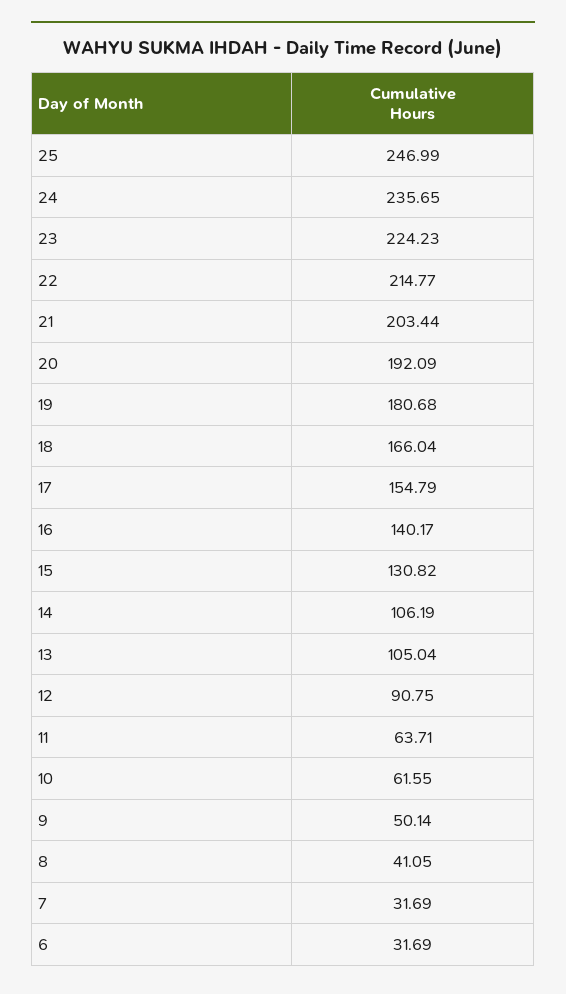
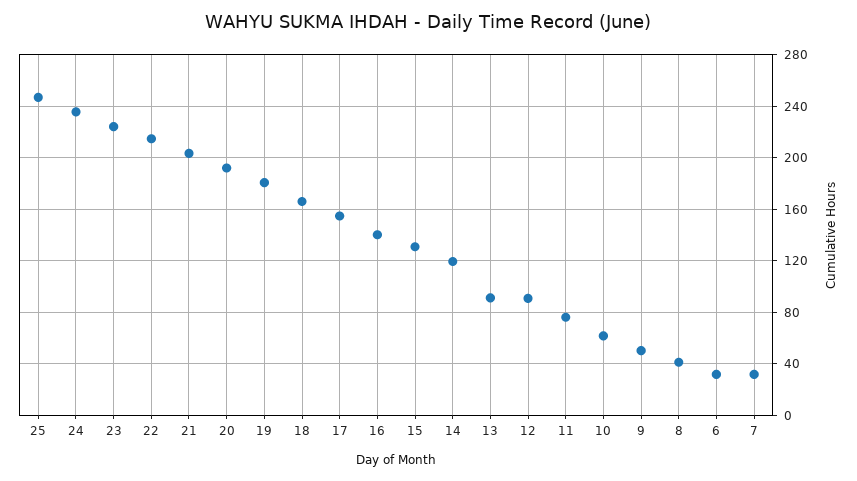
14: 106.19 -> 120
13: 105.04 -> 90
11: 63.71 -> 75

